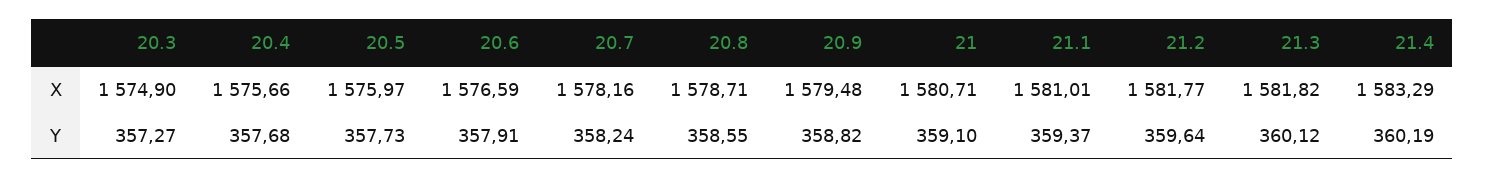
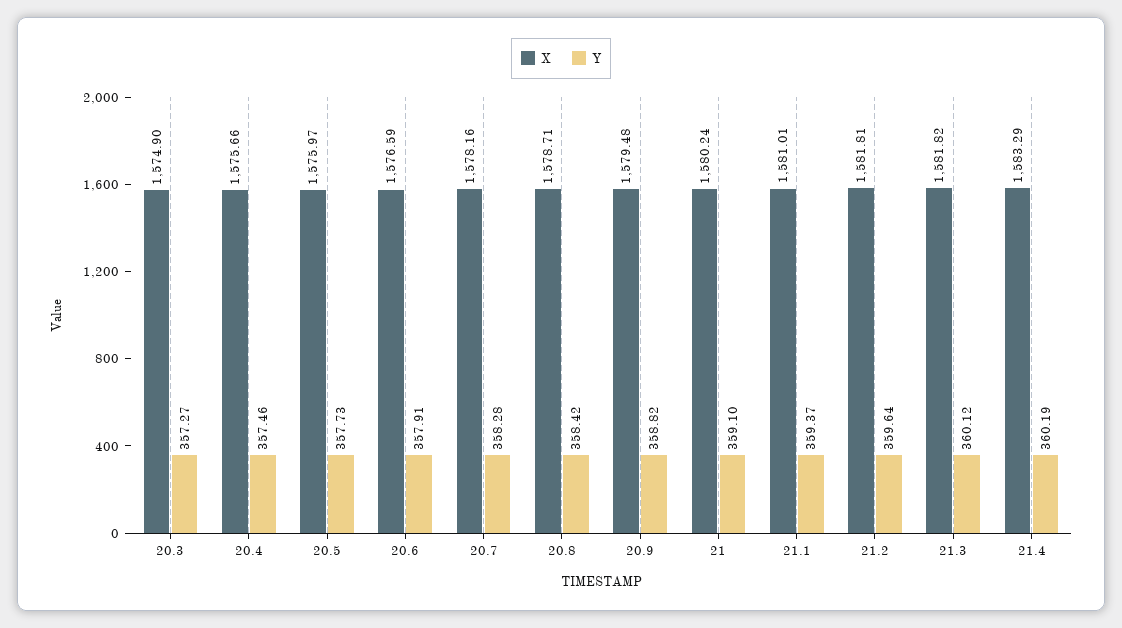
X, 21: 1580.71 -> 1580.24
X, 21.2: 1581.77 -> 1581.81
Y, 20.4: 357.68 -> 357.46
Y, 20.7: 358.24 -> 358.28
Y, 20.8: 358.55 -> 358.42

